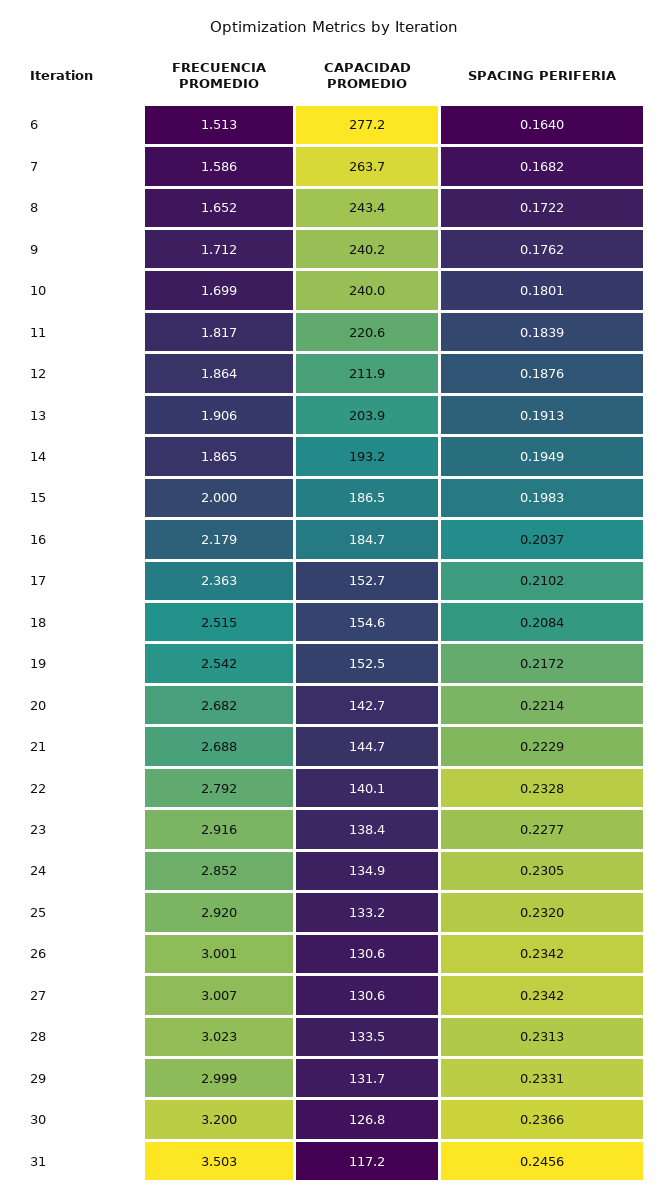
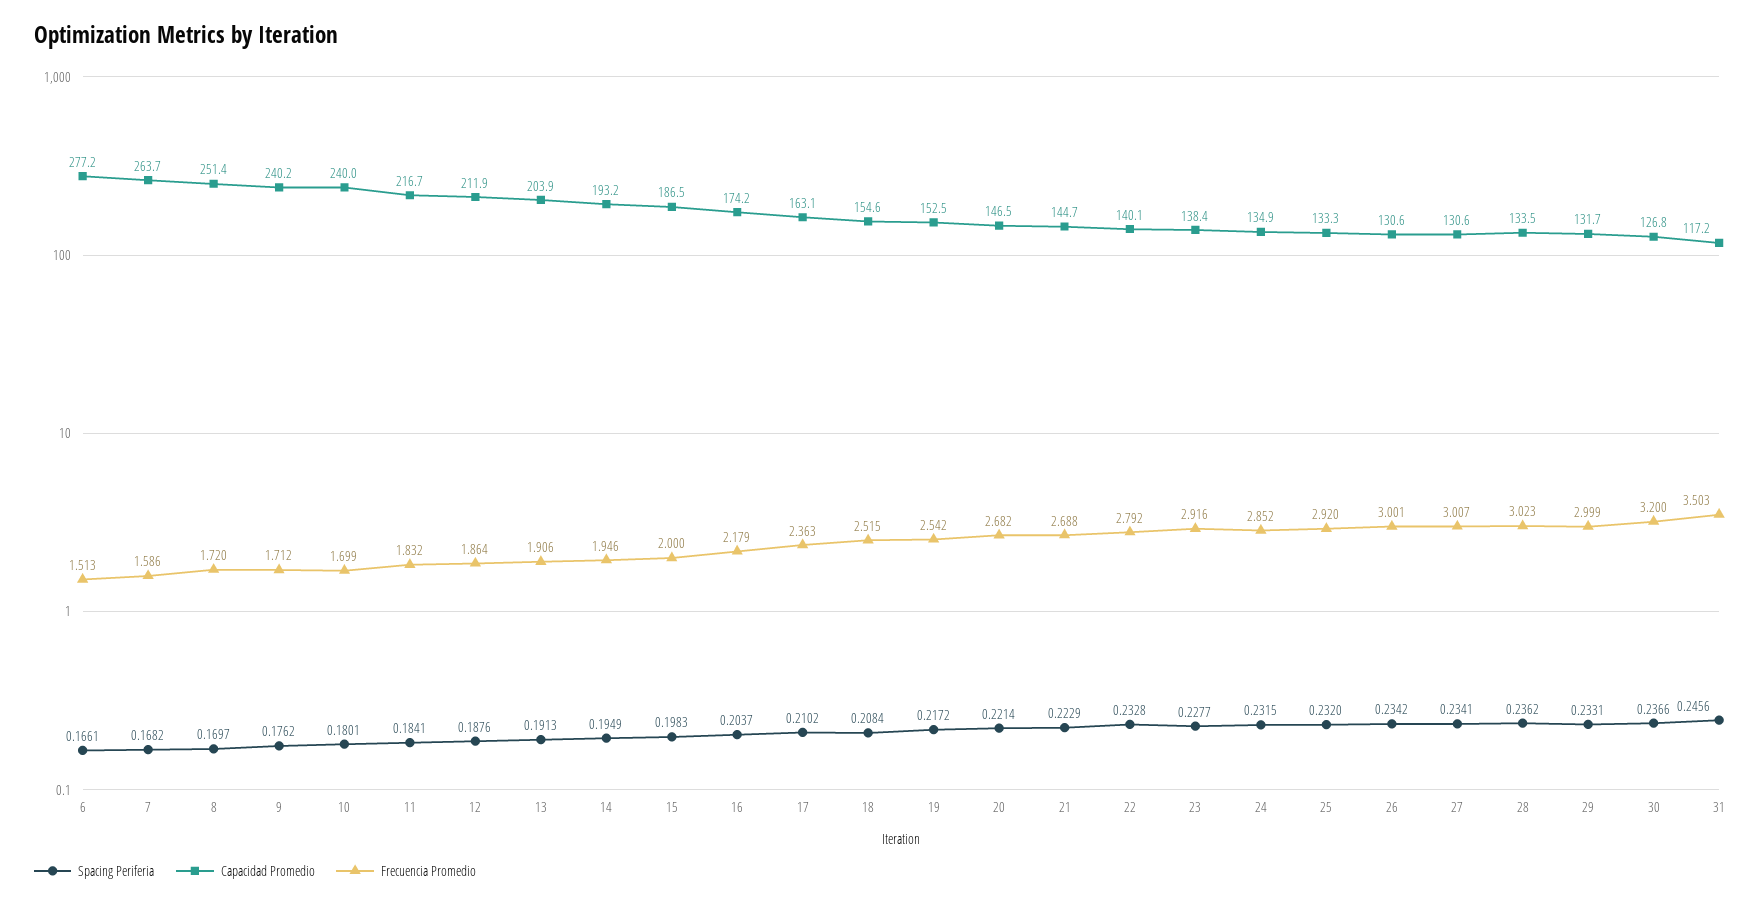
SPACING PERIFERIA, 6: 0.164 -> 0.1661
FRECUENCIA PROMEDIO, 8: 1.652 -> 1.72
CAPACIDAD PROMEDIO, 8: 243.4 -> 251.4
SPACING PERIFERIA, 8: 0.1722 -> 0.1697
FRECUENCIA PROMEDIO, 11: 1.817 -> 1.832
CAPACIDAD PROMEDIO, 11: 220.6 -> 216.7
SPACING PERIFERIA, 11: 0.1839 -> 0.1841
FRECUENCIA PROMEDIO, 14: 1.865 -> 1.946
CAPACIDAD PROMEDIO, 16: 184.7 -> 174.2
CAPACIDAD PROMEDIO, 17: 152.7 -> 163.1
CAPACIDAD PROMEDIO, 20: 142.7 -> 146.5
SPACING PERIFERIA, 24: 0.2305 -> 0.2315
CAPACIDAD PROMEDIO, 25: 133.2 -> 133.3
SPACING PERIFERIA, 27: 0.2342 -> 0.2341
SPACING PERIFERIA, 28: 0.2313 -> 0.2362

